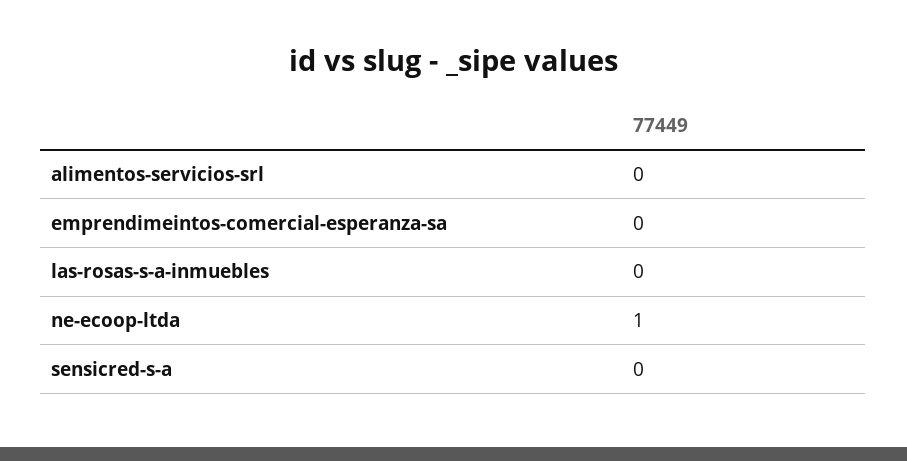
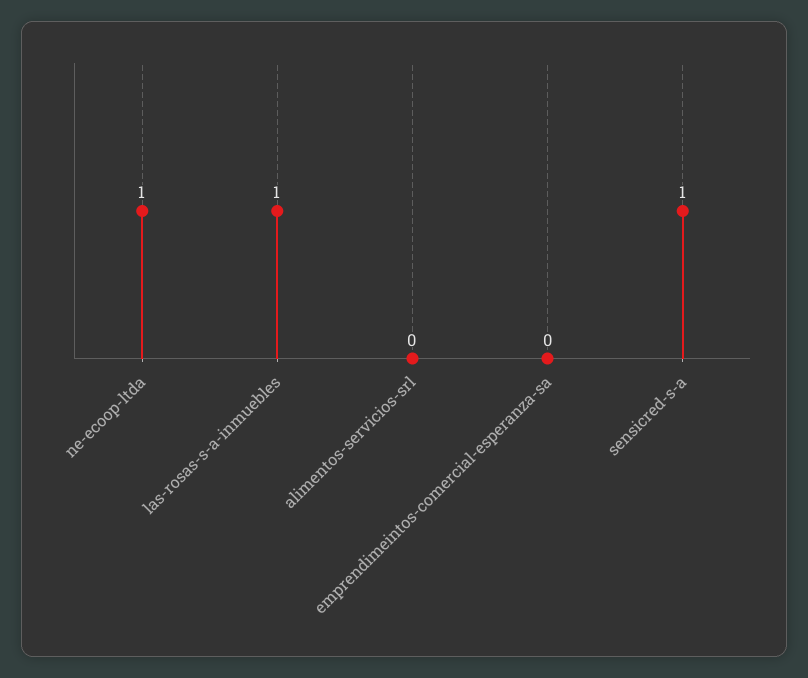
las-rosas-s-a-inmuebles: 0 -> 1
sensicred-s-a: 0 -> 1

